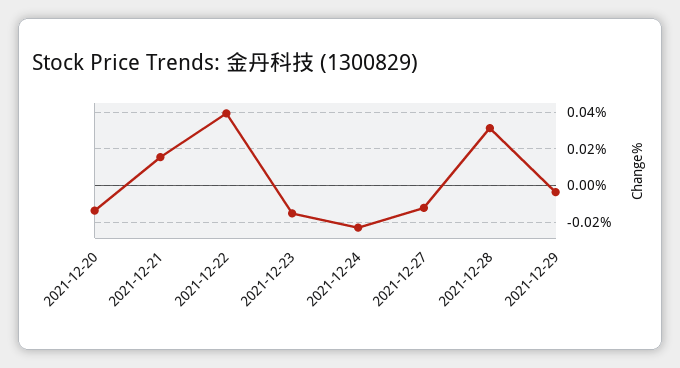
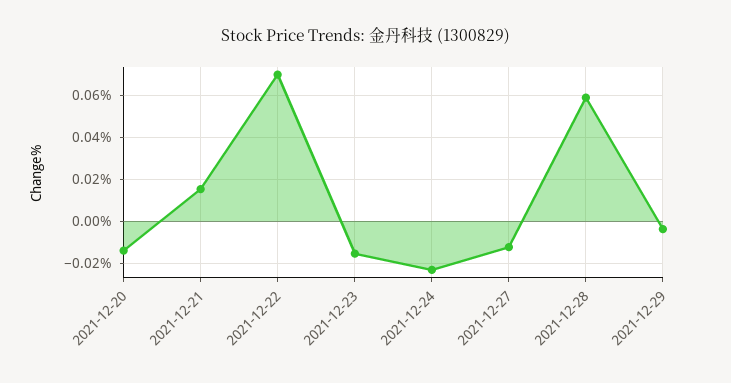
2021-12-22: 0.04 -> 0.07
2021-12-28: 0.03 -> 0.06

